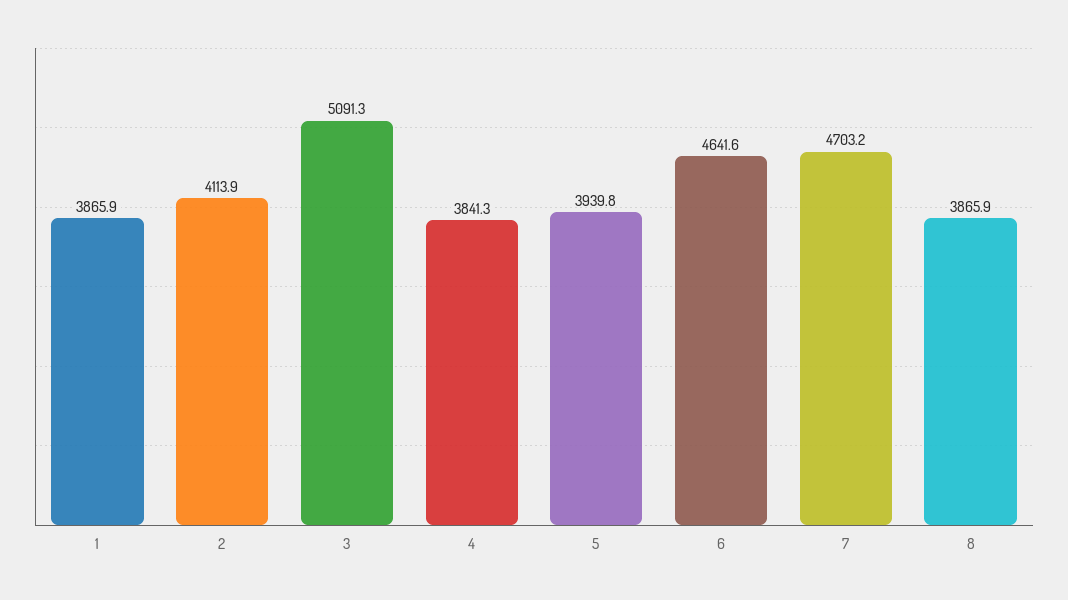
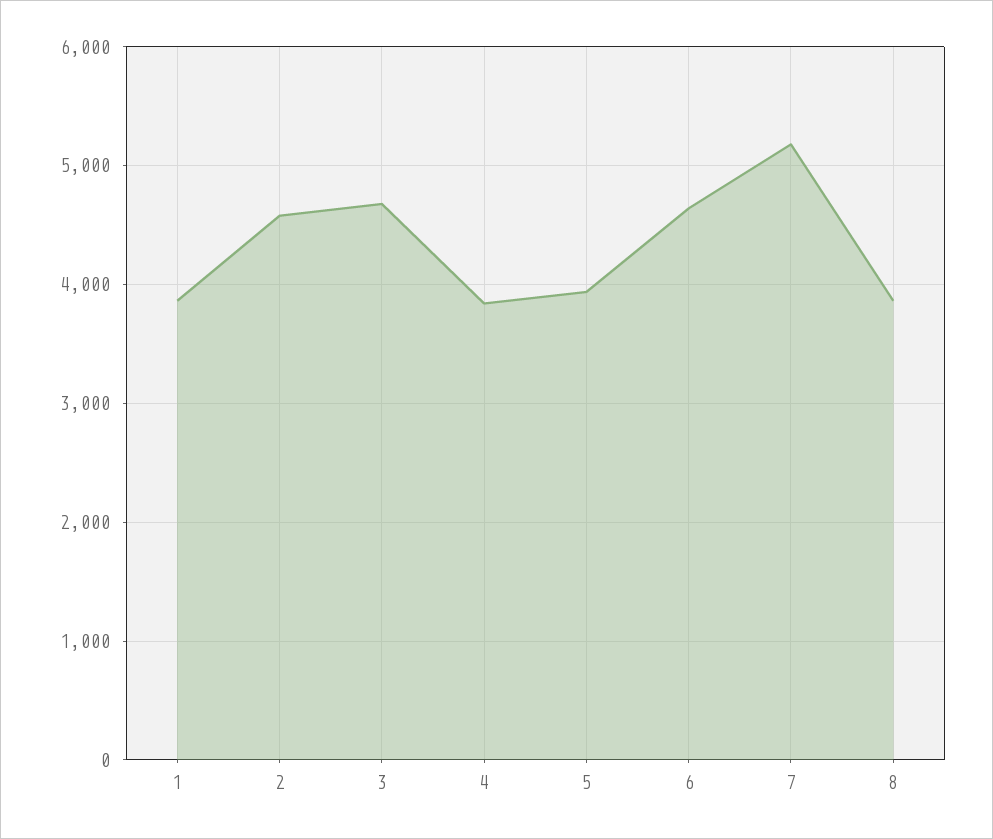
2: 4113.9 -> 4600
3: 5091.3 -> 4700
7: 4703.2 -> 5200

